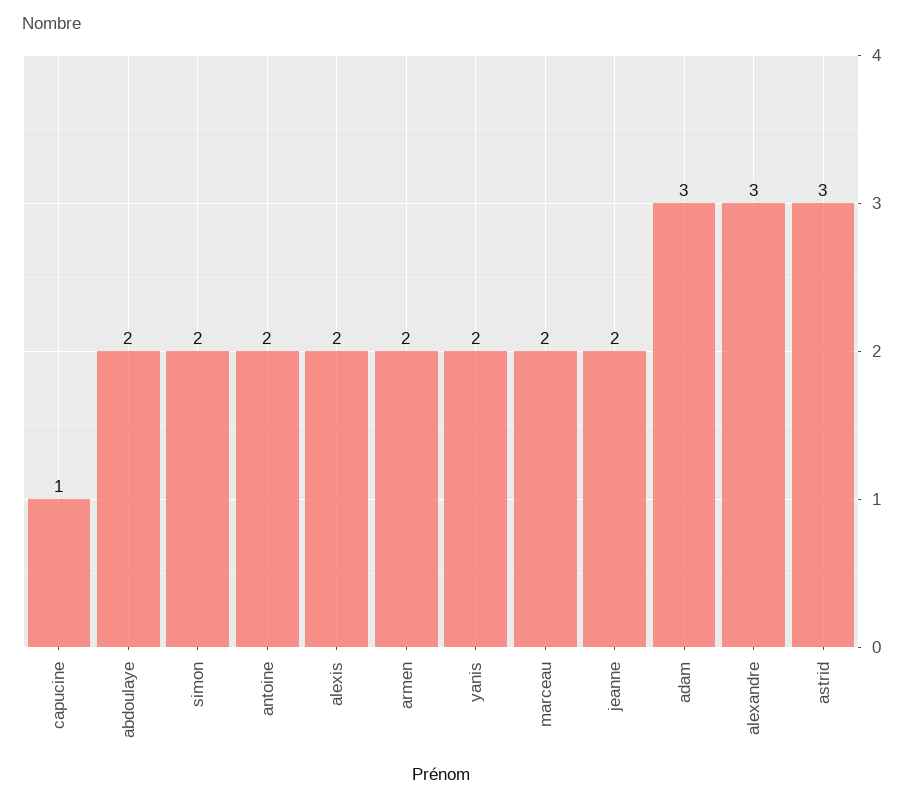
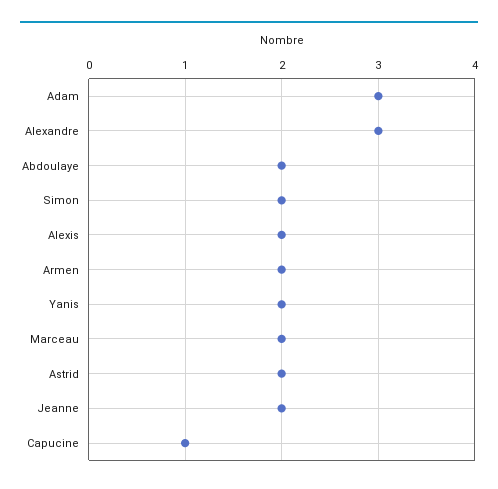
antoine: 2 -> none
astrid: 3 -> 2

